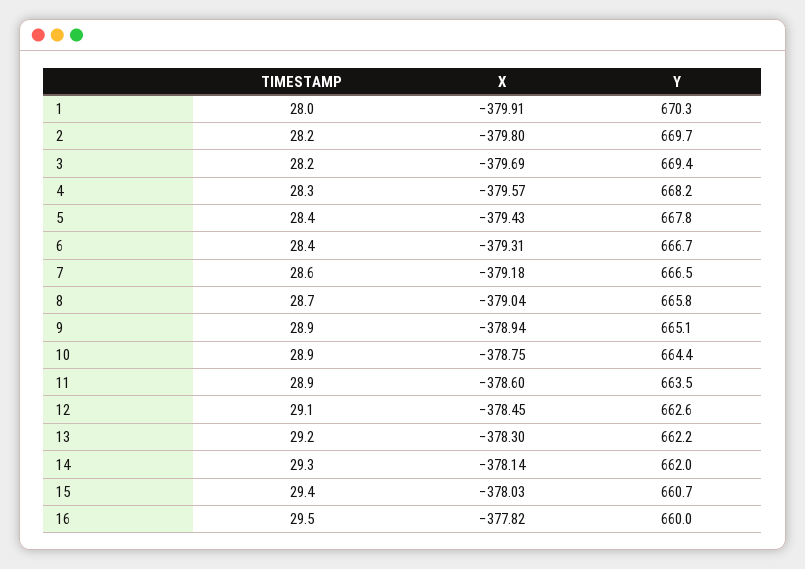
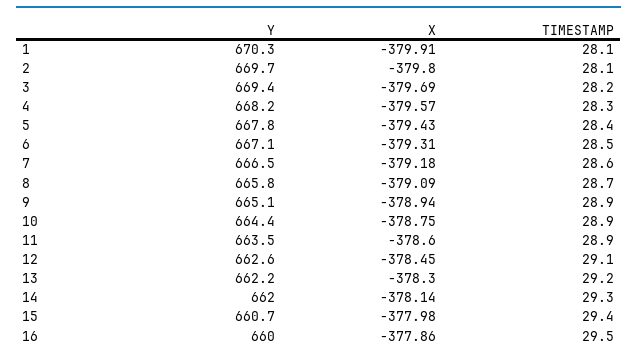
TIMESTAMP, 1: 28 -> 28.1
TIMESTAMP, 2: 28.2 -> 28.1
TIMESTAMP, 6: 28.4 -> 28.5
Y, 6: 666.7 -> 667.1
X, 8: -379.04 -> -379.09
X, 15: -378.03 -> -377.98
X, 16: -377.82 -> -377.86

